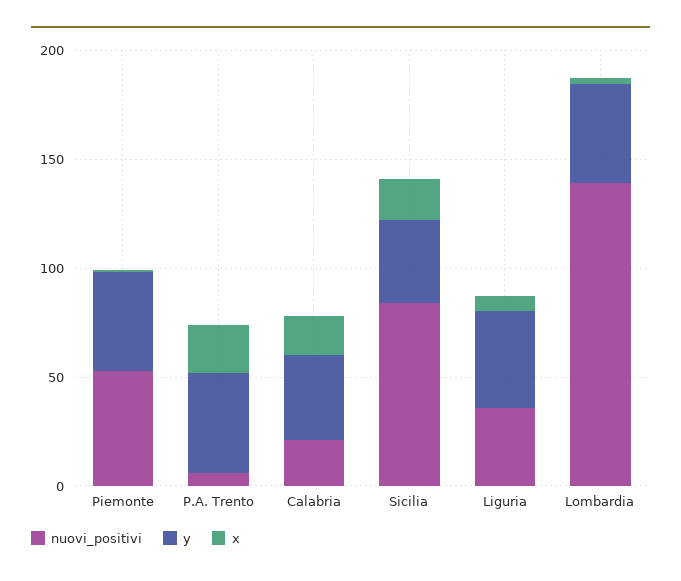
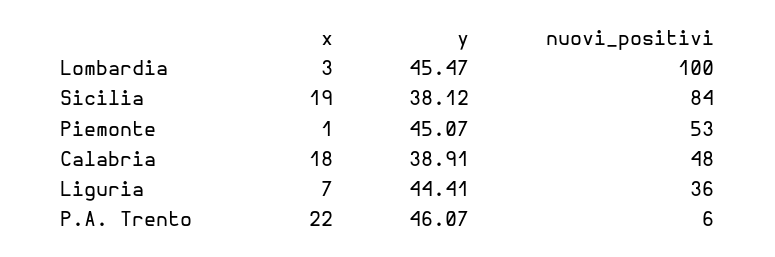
nuovi_positivi, Calabria: 20 -> 48
nuovi_positivi, Lombardia: 140 -> 100

